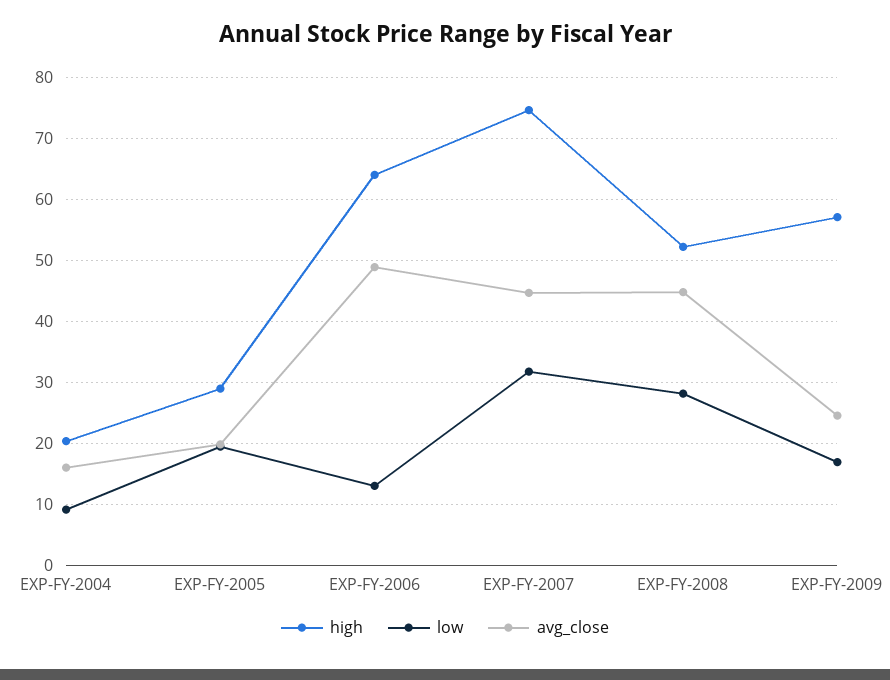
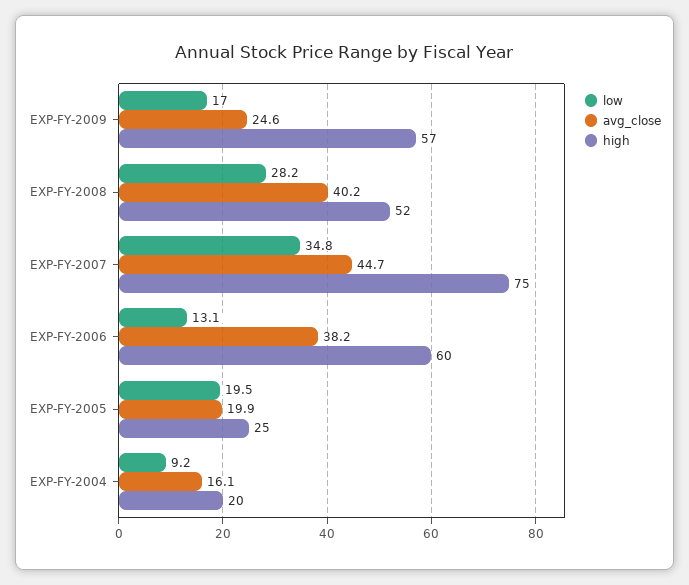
high, EXP-FY-2005: 29 -> 25
high, EXP-FY-2006: 64 -> 60
avg_close, EXP-FY-2006: 49 -> 38.2
low, EXP-FY-2007: 32 -> 34.8
avg_close, EXP-FY-2008: 45 -> 40.2

